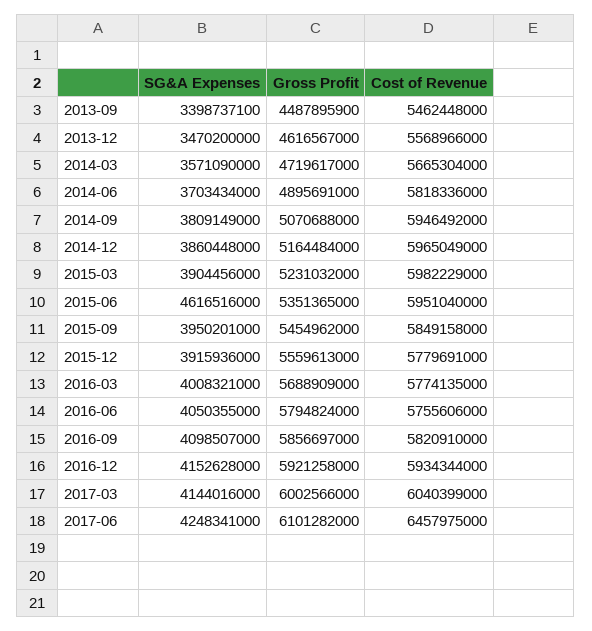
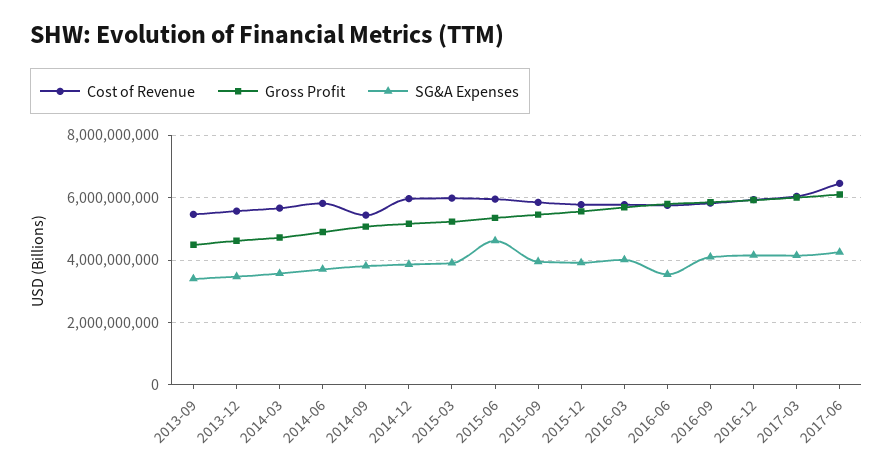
Cost of Revenue, 2014-09: 5946492000 -> 5400000000
SG&A Expenses, 2016-06: 4050355000 -> 3600000000

